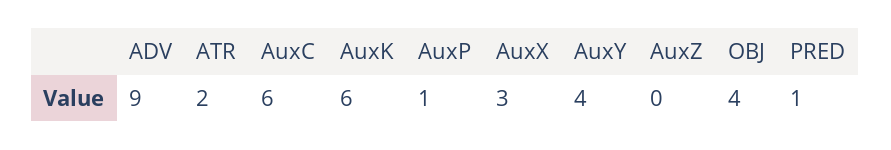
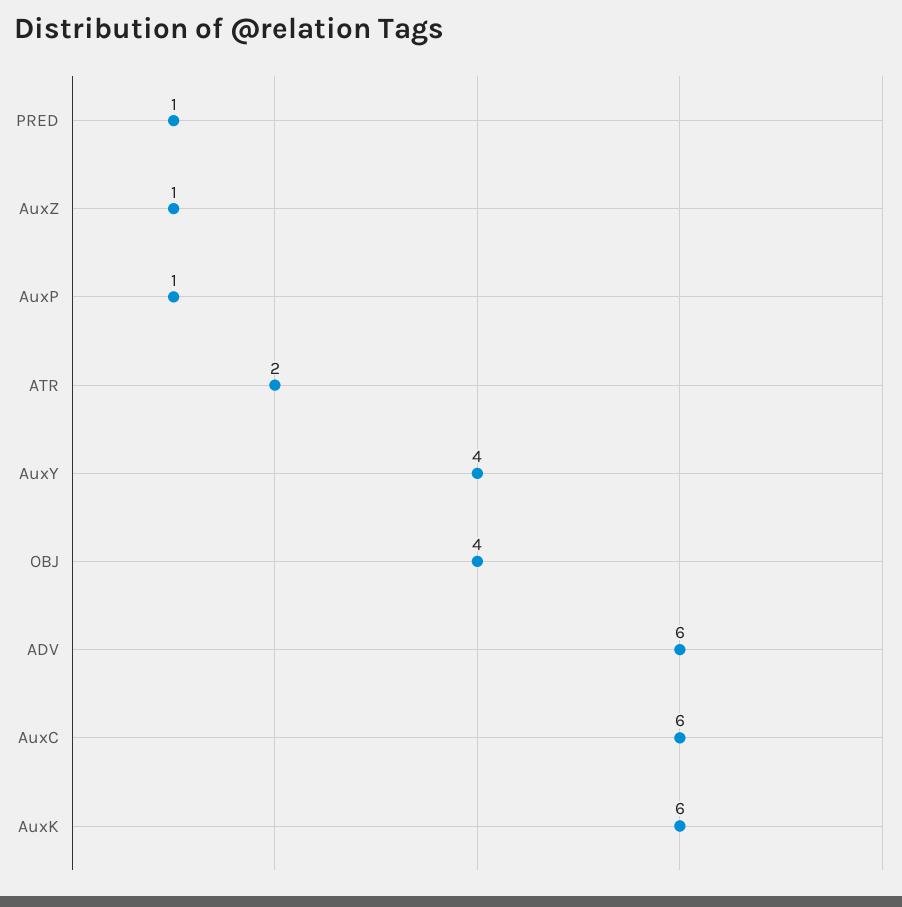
ADV: 9 -> 6
AuxX: 3 -> none
AuxZ: 0 -> 1

